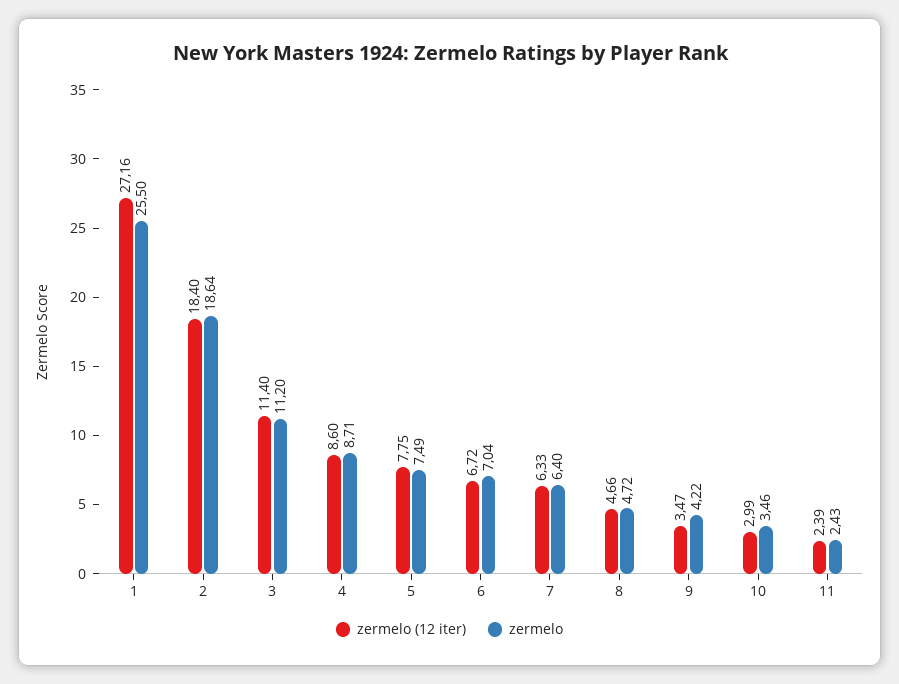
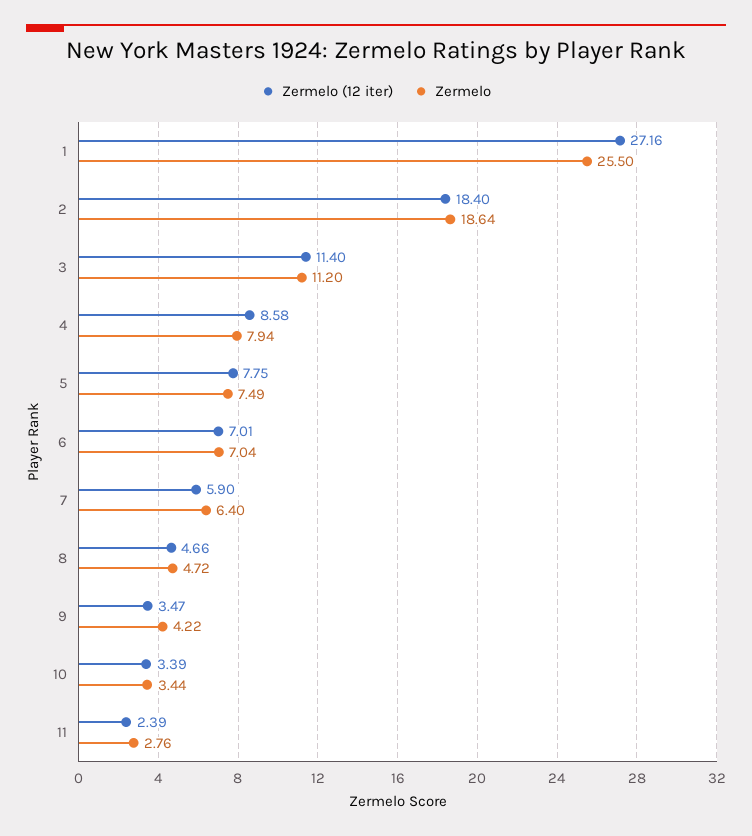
zermelo (12 iter), 4: 8.6 -> 8.58
zermelo, 4: 8.71 -> 7.94
zermelo (12 iter), 6: 6.72 -> 7.01
zermelo (12 iter), 7: 6.33 -> 5.9
zermelo (12 iter), 10: 2.99 -> 3.39
zermelo, 10: 3.46 -> 3.44
zermelo, 11: 2.43 -> 2.76

